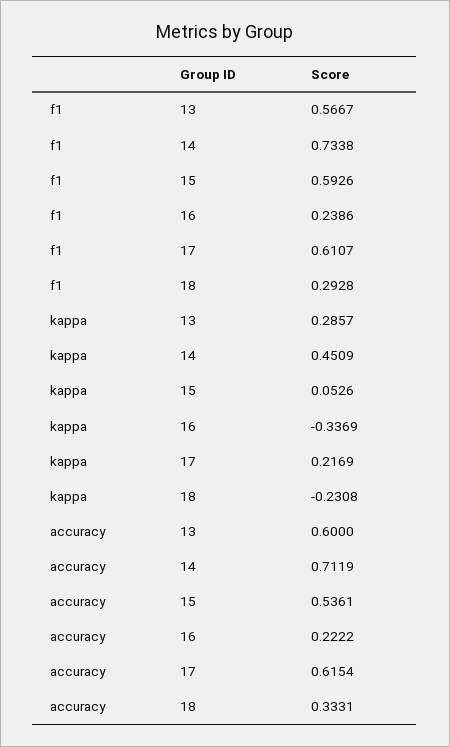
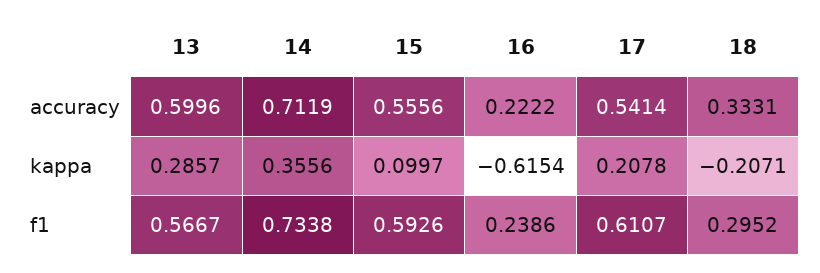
f1, 18: 0.2928 -> 0.2952
kappa, 14: 0.4509 -> 0.3556
kappa, 15: 0.0526 -> 0.0997
kappa, 16: -0.3369 -> -0.6154
kappa, 17: 0.2169 -> 0.2078
kappa, 18: -0.2308 -> -0.2071
accuracy, 13: 0.6 -> 0.5996
accuracy, 15: 0.5361 -> 0.5556
accuracy, 17: 0.6154 -> 0.5414

